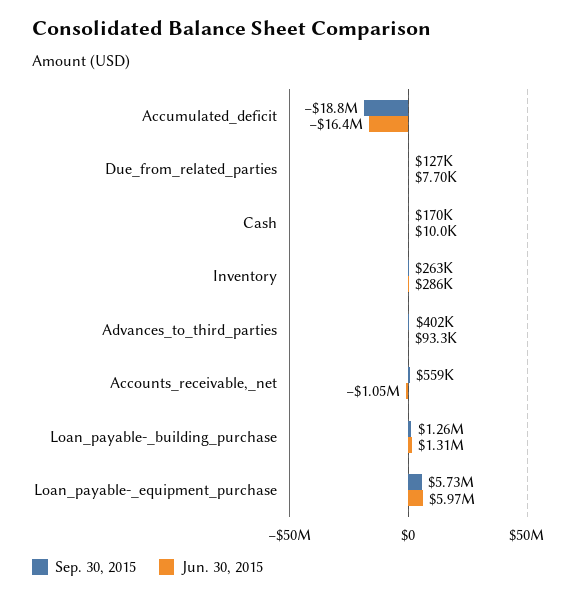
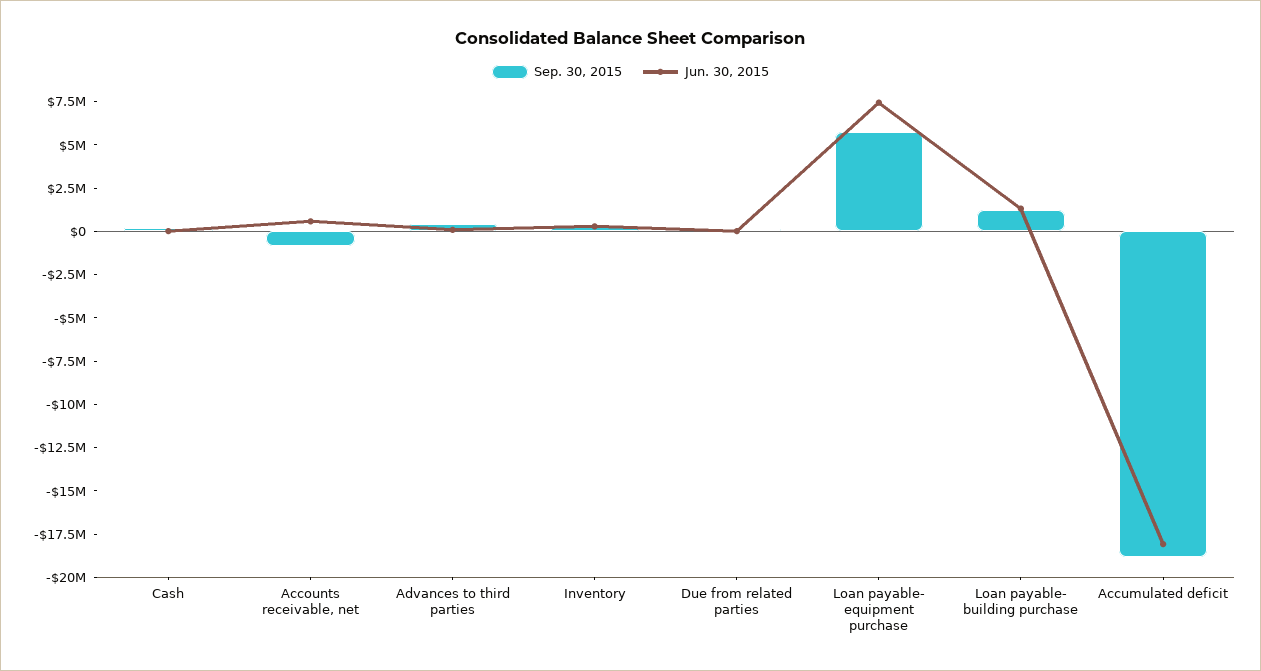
Jun. 30, 2015, Accumulated_deficit: -16400000 -> -18000000
Sep. 30, 2015, Accounts_receivable,_net: 559000 -> -1000000
Jun. 30, 2015, Accounts_receivable,_net: -1050000 -> 500000
Jun. 30, 2015, Loan_payable-_equipment_purchase: 5970000 -> 7500000

